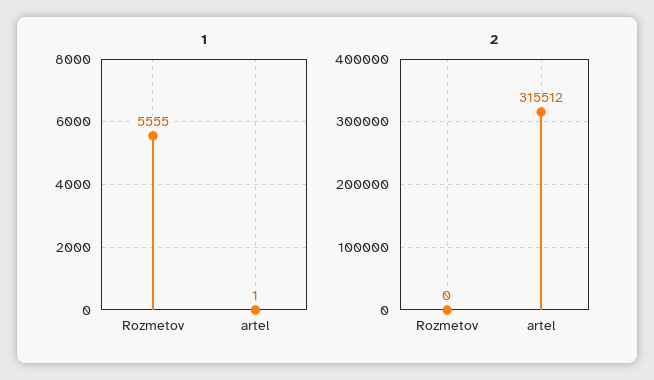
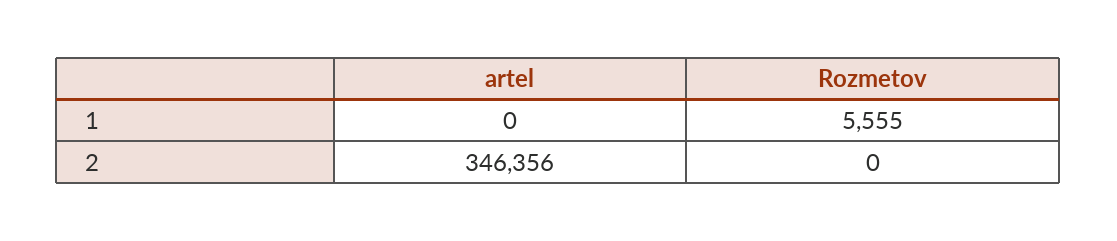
1, artel: 1 -> 0
2, artel: 315512 -> 346356

